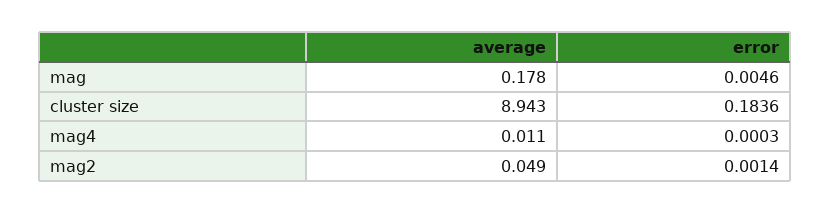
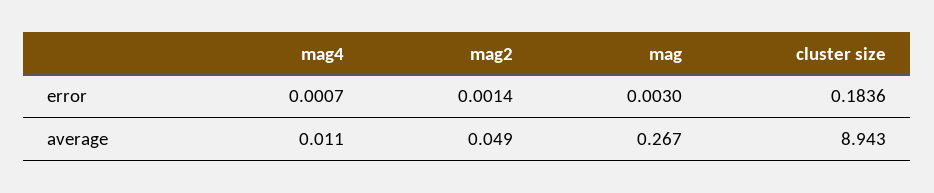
average, mag: 0.178 -> 0.267
error, mag: 0.0046 -> 0.003
error, mag4: 0.0003 -> 0.0007

